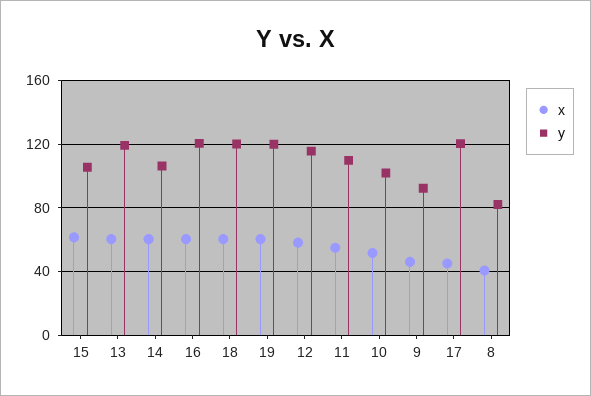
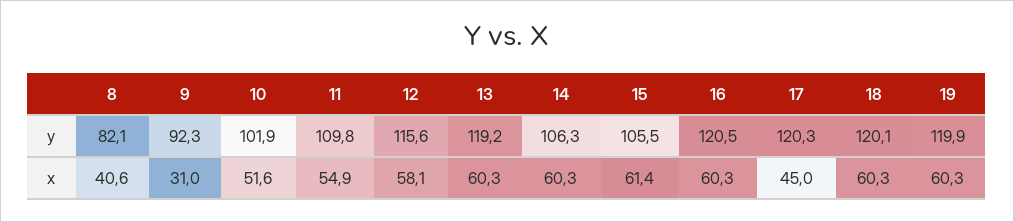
x, 9: 45 -> 31

